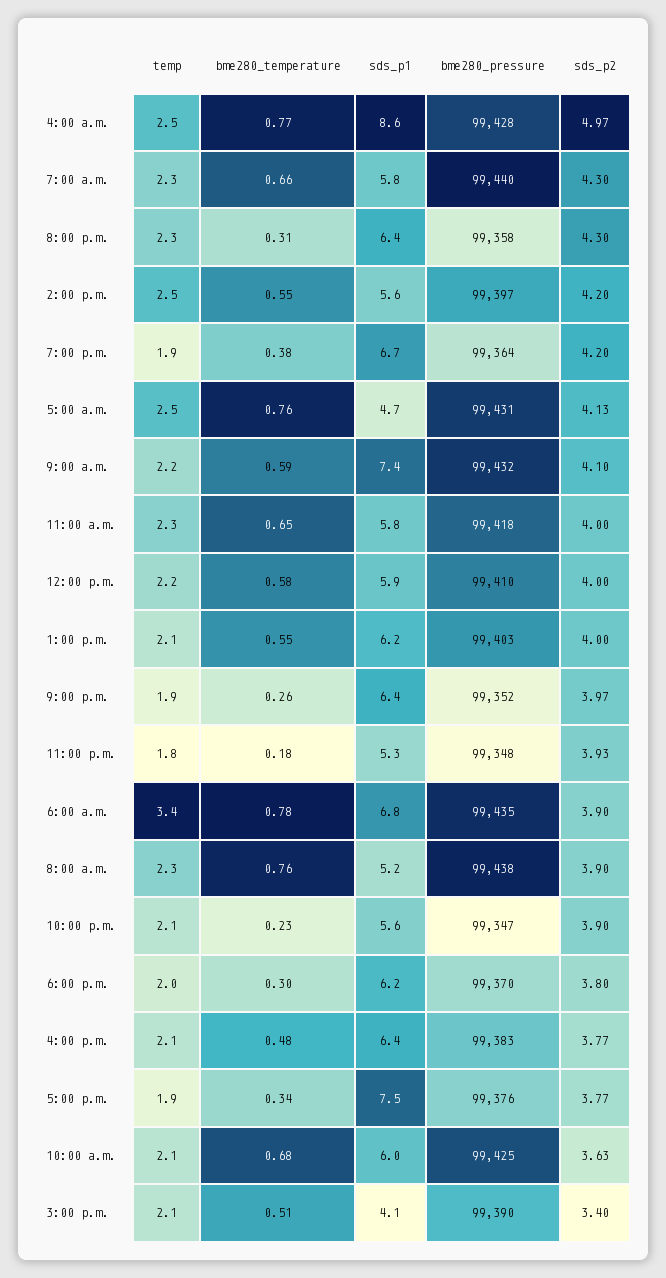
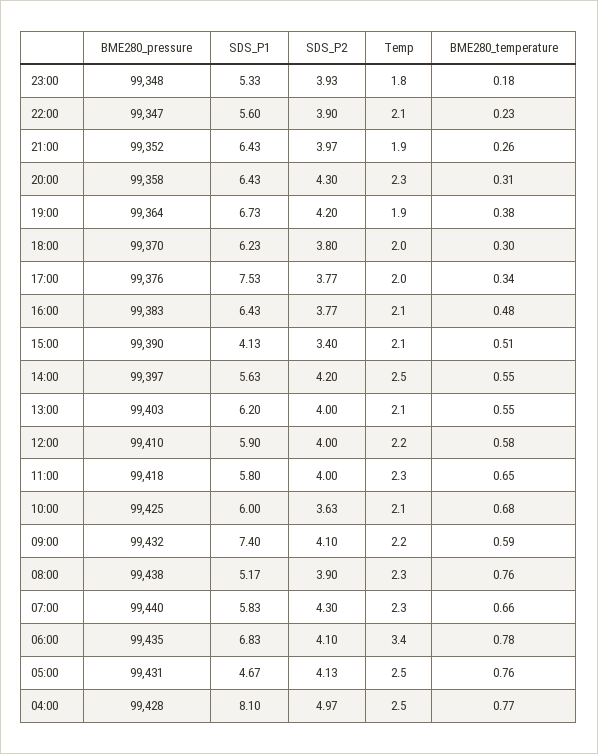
sds_p1, 4:00 a.m.: 8.6 -> 8.1
sds_p2, 6:00 a.m.: 3.9 -> 4.1
temp, 5:00 p.m.: 1.9 -> 2

